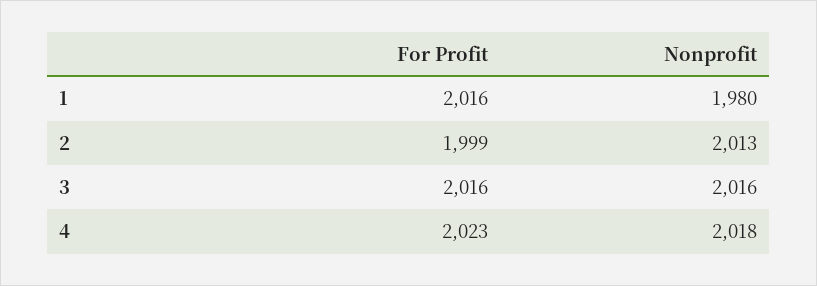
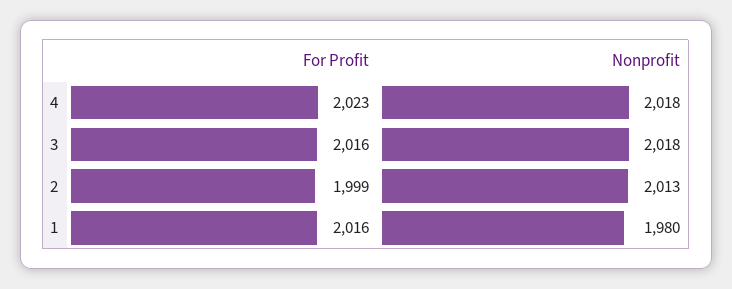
Nonprofit, 3: 2016 -> 2018

